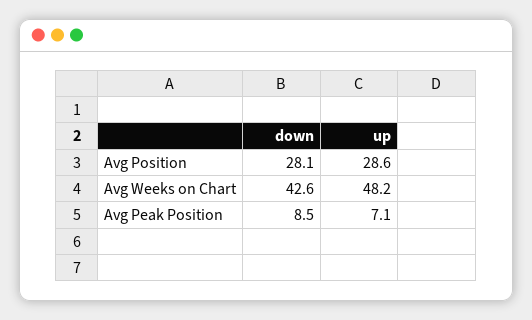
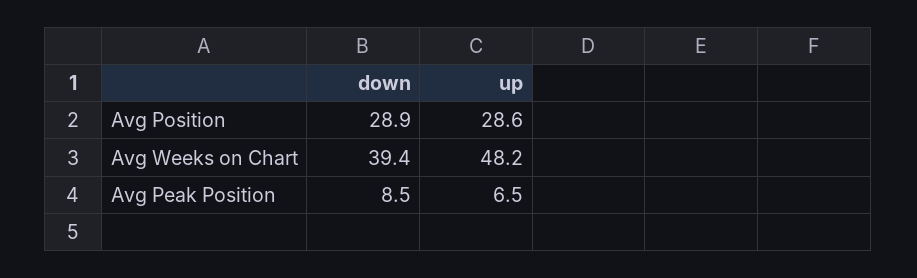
down, Avg Position: 28.1 -> 28.9
down, Avg Weeks on Chart: 42.6 -> 39.4
up, Avg Peak Position: 7.1 -> 6.5

